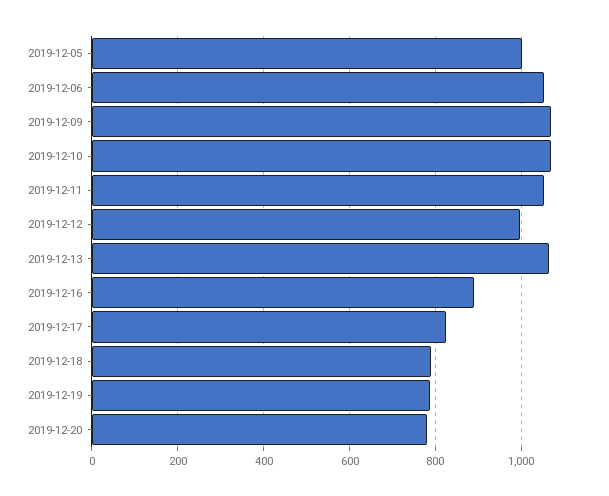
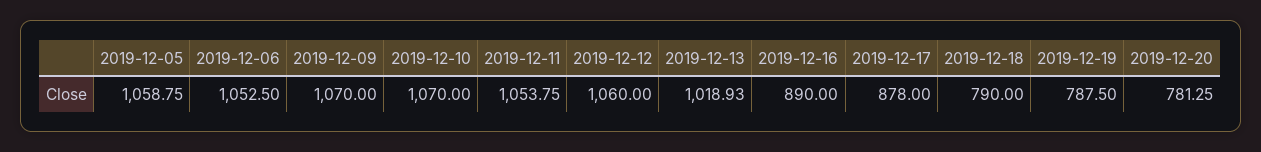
2019-12-05: 1000 -> 1058.75
2019-12-12: 1000 -> 1060
2019-12-13: 1060 -> 1018.93
2019-12-17: 820 -> 878

